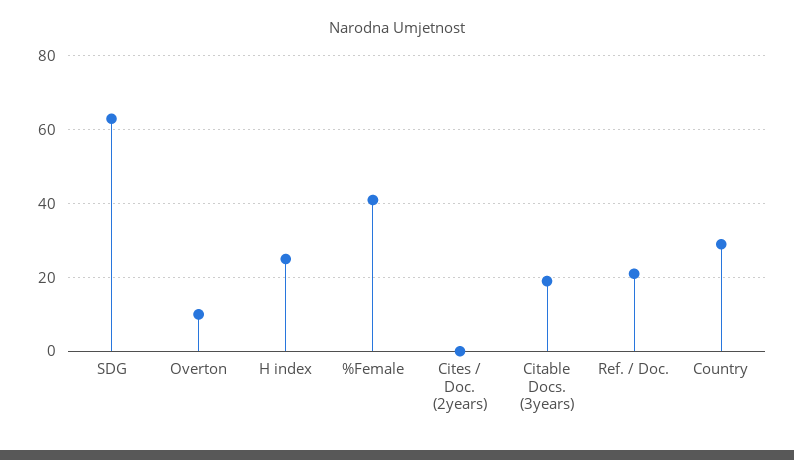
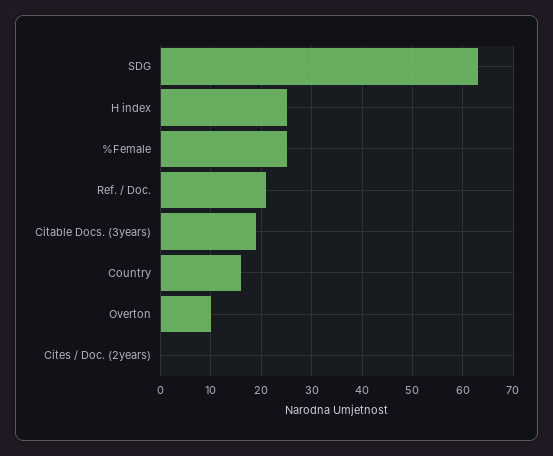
%Female: 40 -> 25
Country: 30 -> 15

